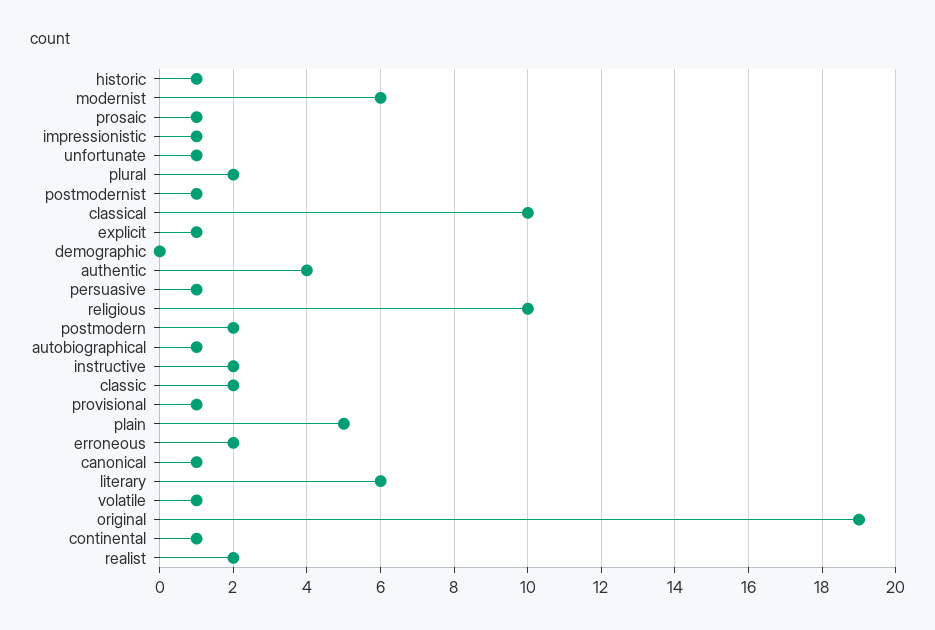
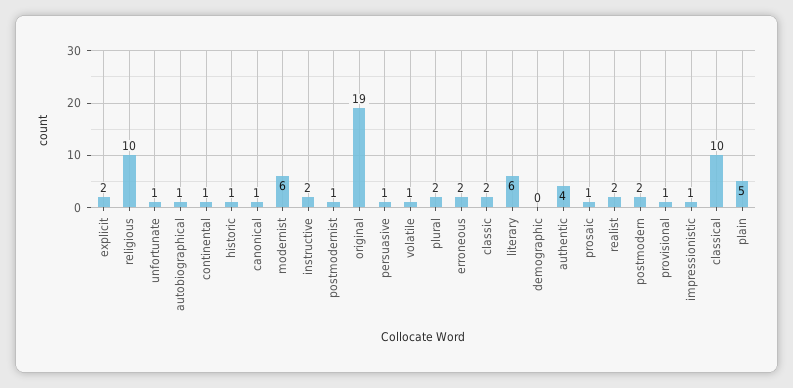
explicit: 1 -> 2

